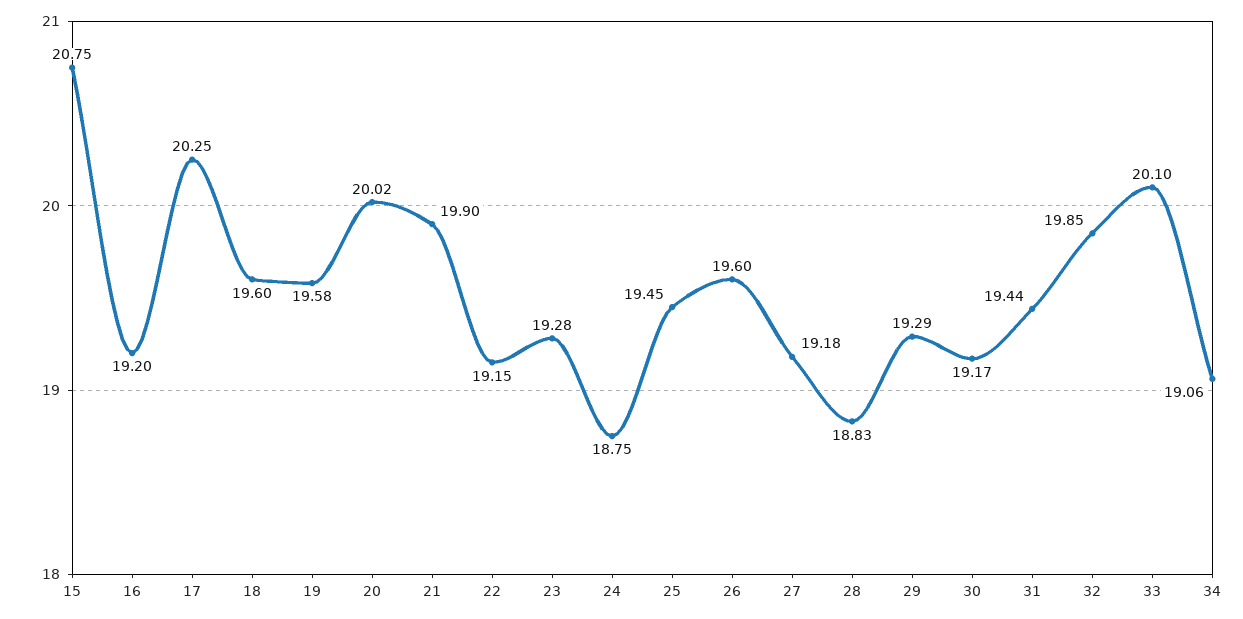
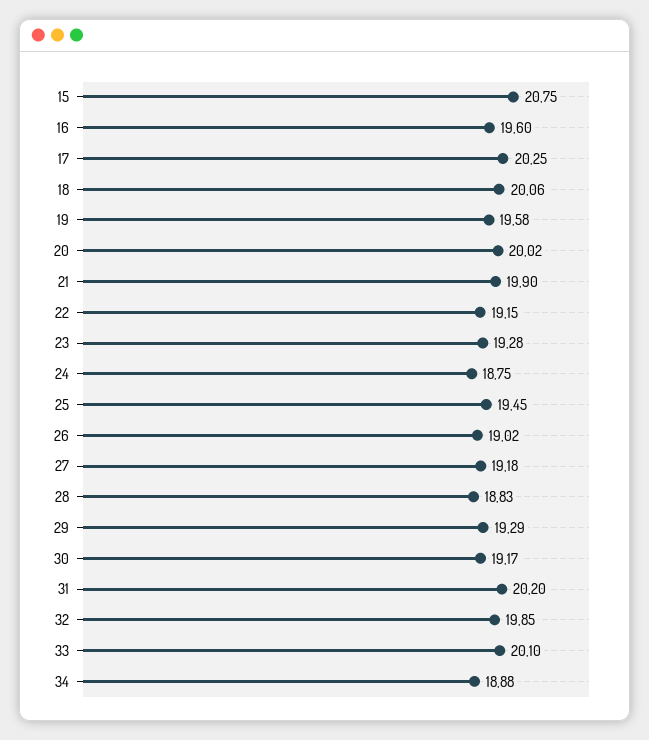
16: 19.2 -> 19.6
18: 19.6 -> 20.06
26: 19.6 -> 19.02
31: 19.44 -> 20.2
34: 19.06 -> 18.88

